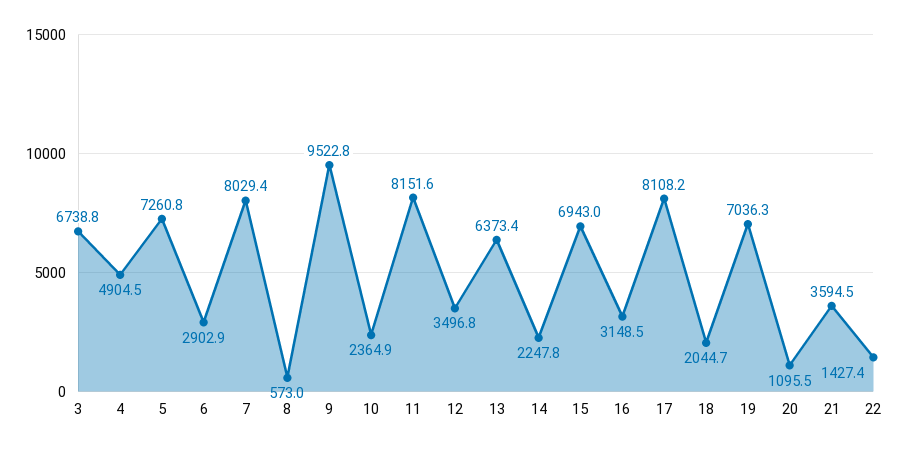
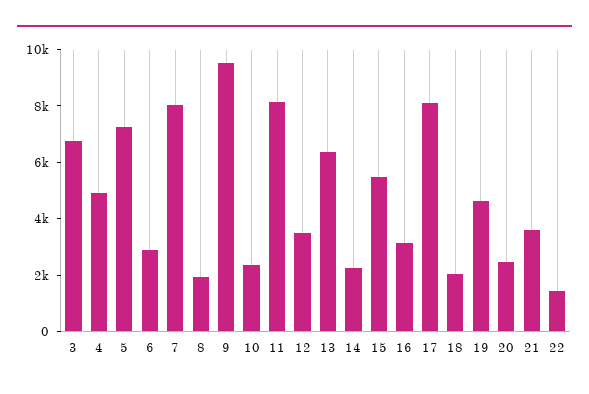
8: 573 -> 2000
15: 6943 -> 5500
19: 7036.3 -> 4500
20: 1095.5 -> 2500

